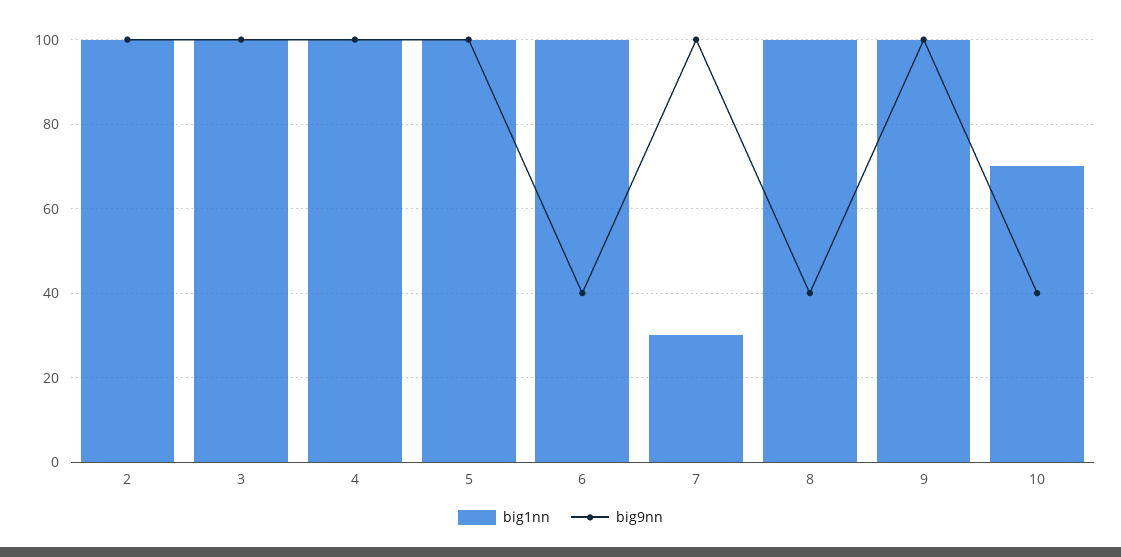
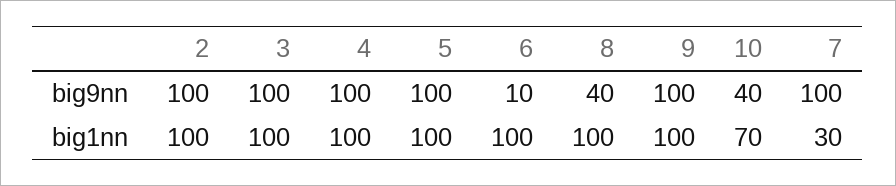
big9nn, 6: 40 -> 10

